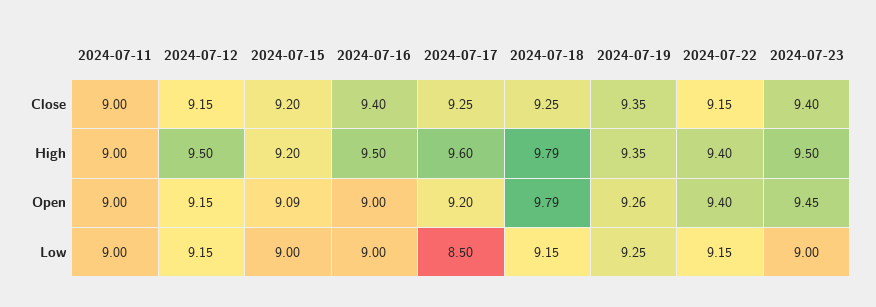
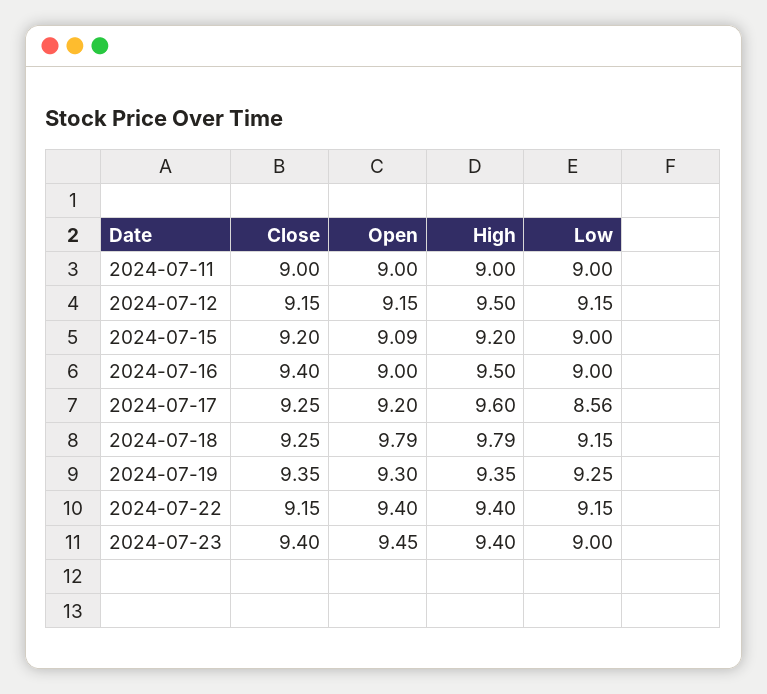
2024-07-23, High: 9.5 -> 9.4
2024-07-19, Open: 9.26 -> 9.3
2024-07-17, Low: 8.5 -> 8.56

